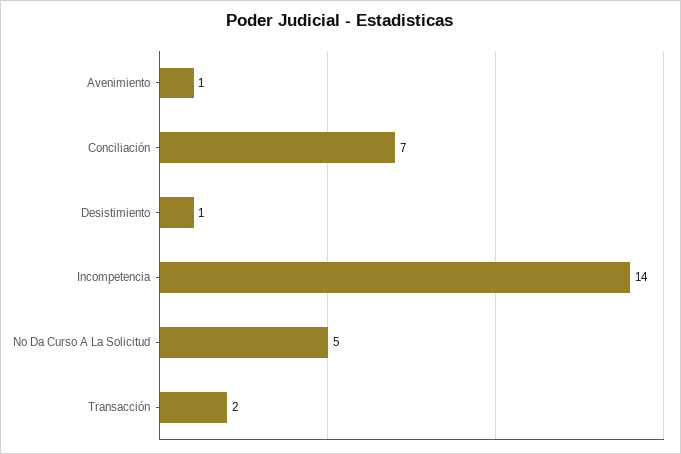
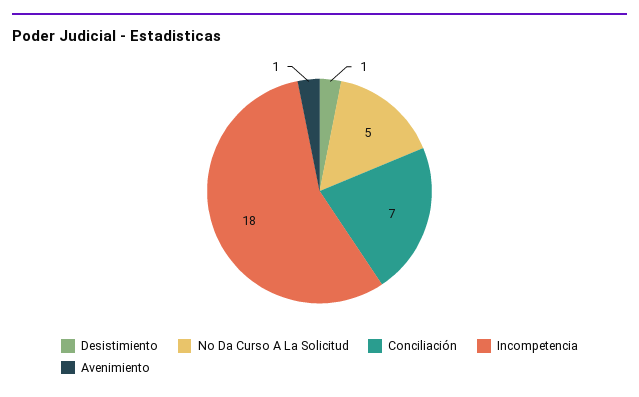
Incompetencia: 14 -> 18
Transacción: 2 -> none

